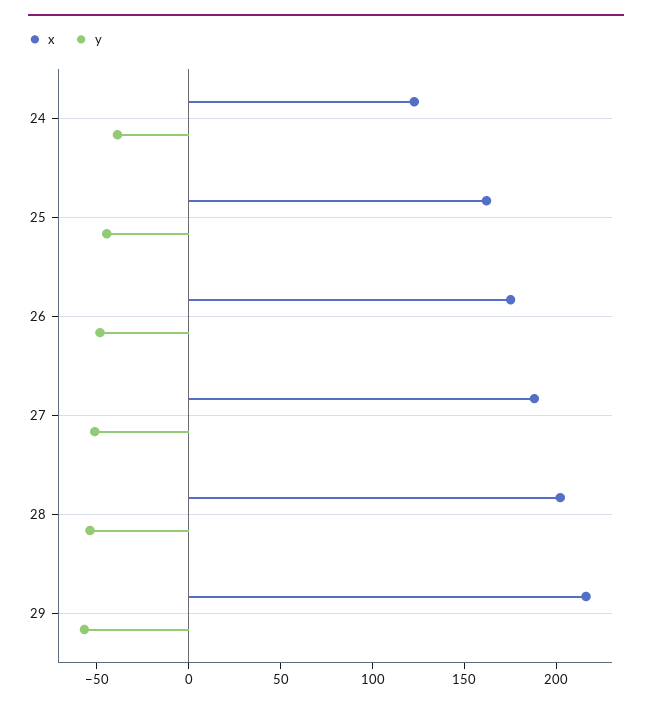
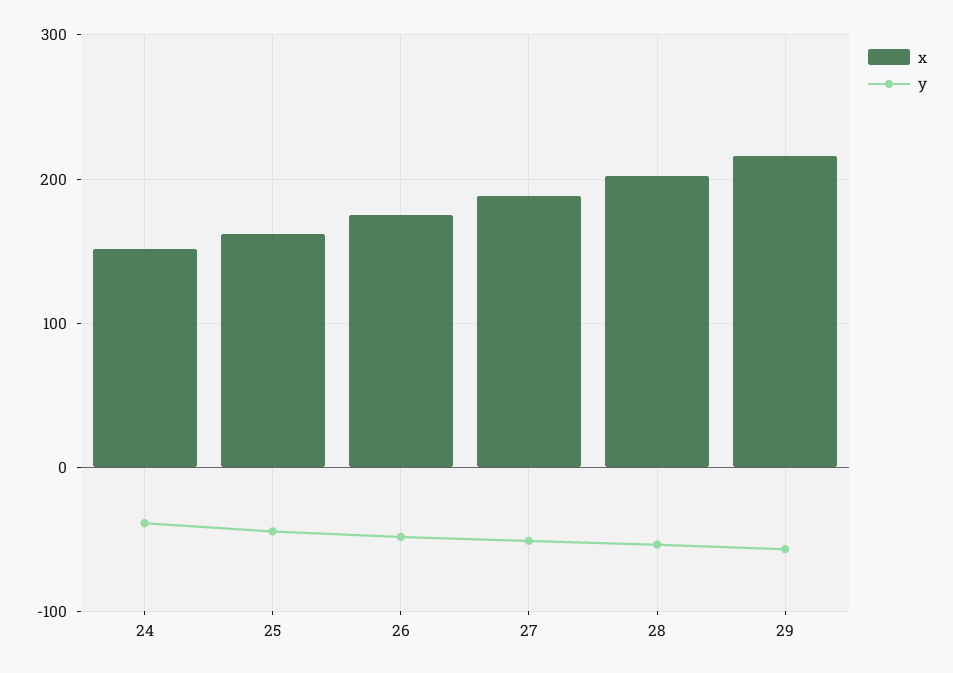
x, 24: 120 -> 150

